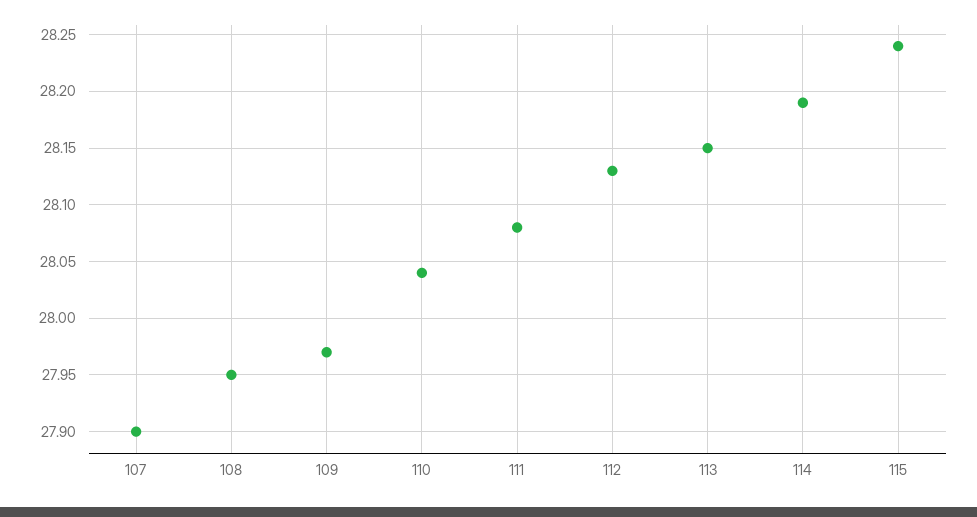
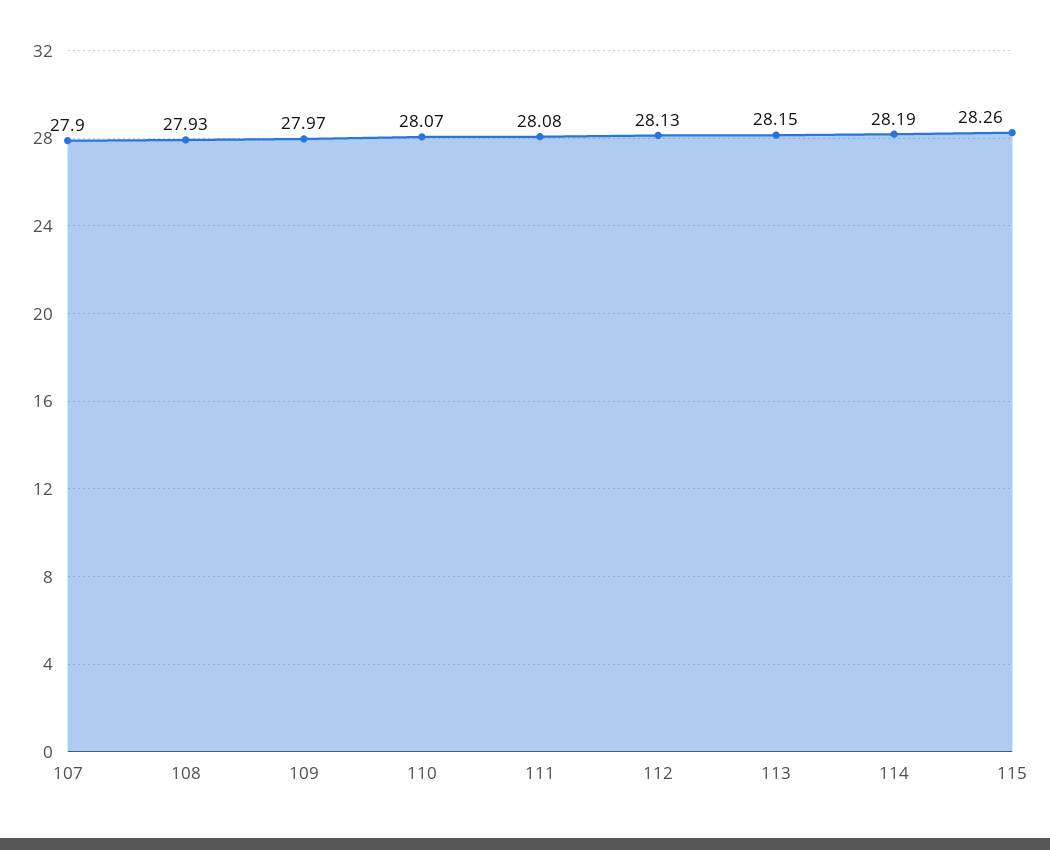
108: 27.95 -> 27.93
110: 28.04 -> 28.07
115: 28.24 -> 28.26

